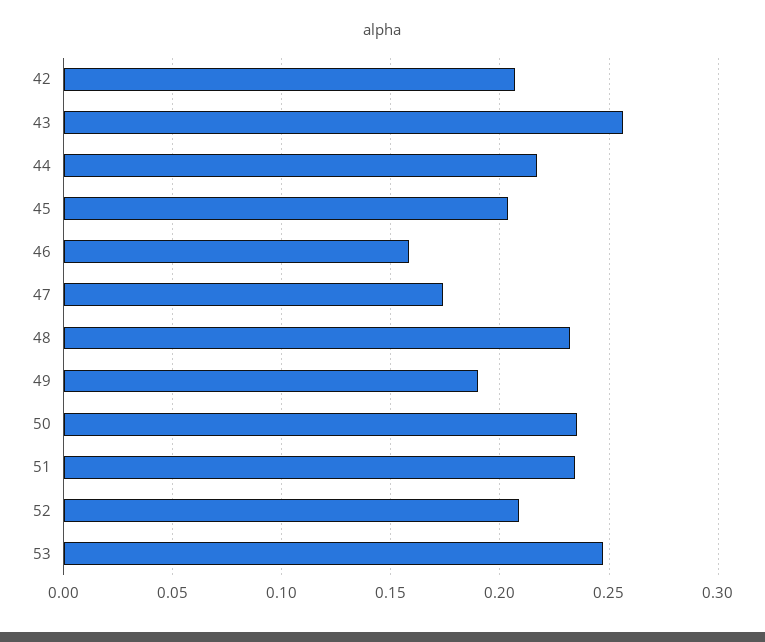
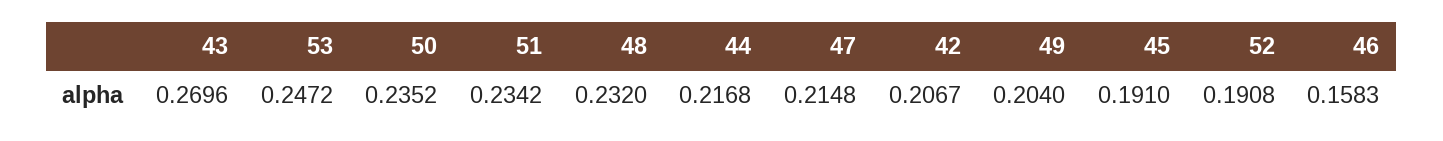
43: 0.255 -> 0.2696
45: 0.205 -> 0.191
47: 0.175 -> 0.2148
49: 0.19 -> 0.204
52: 0.21 -> 0.1908

